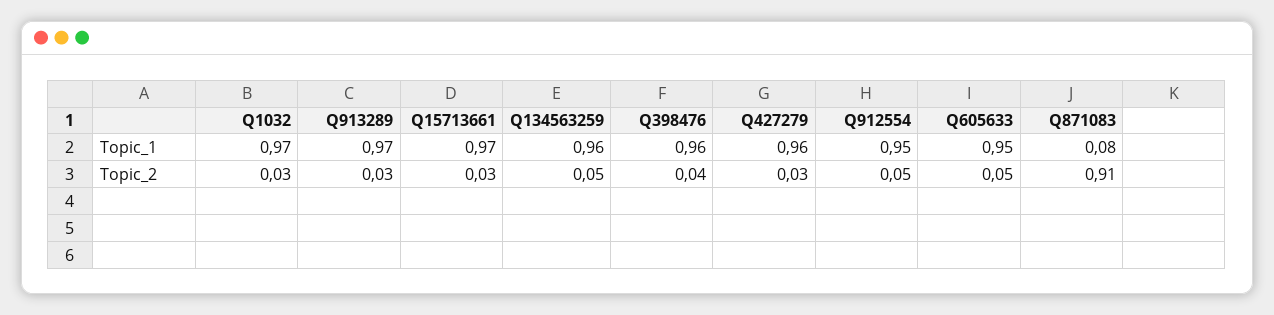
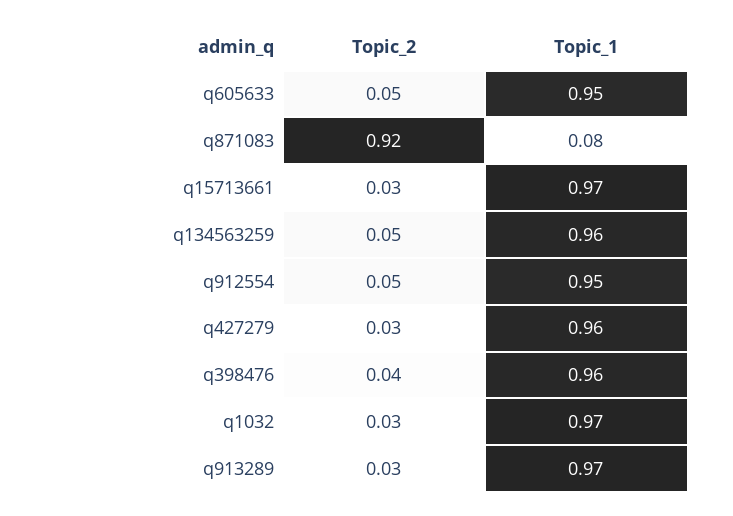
Q871083, Topic_2: 0.91 -> 0.92

